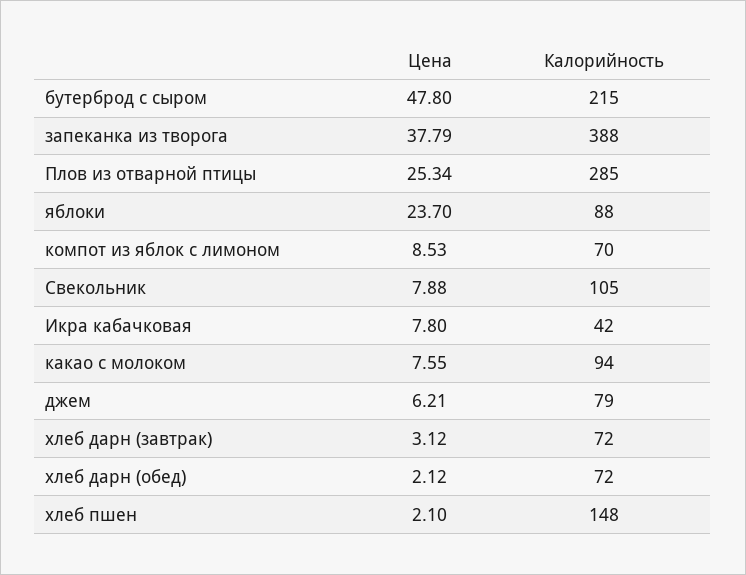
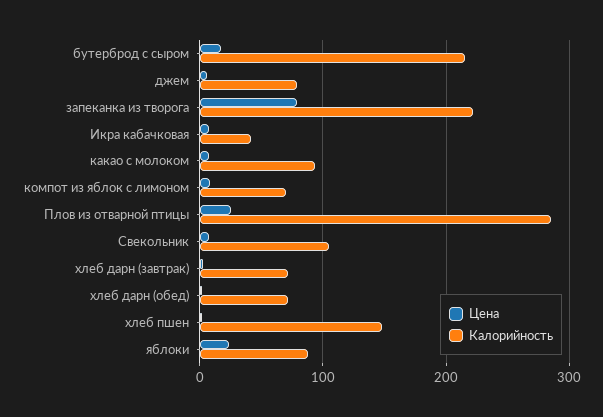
Цена, бутерброд с сыром: 47.8 -> 20
Цена, запеканка из творога: 37.79 -> 80
Калорийность, запеканка из творога: 388 -> 220

